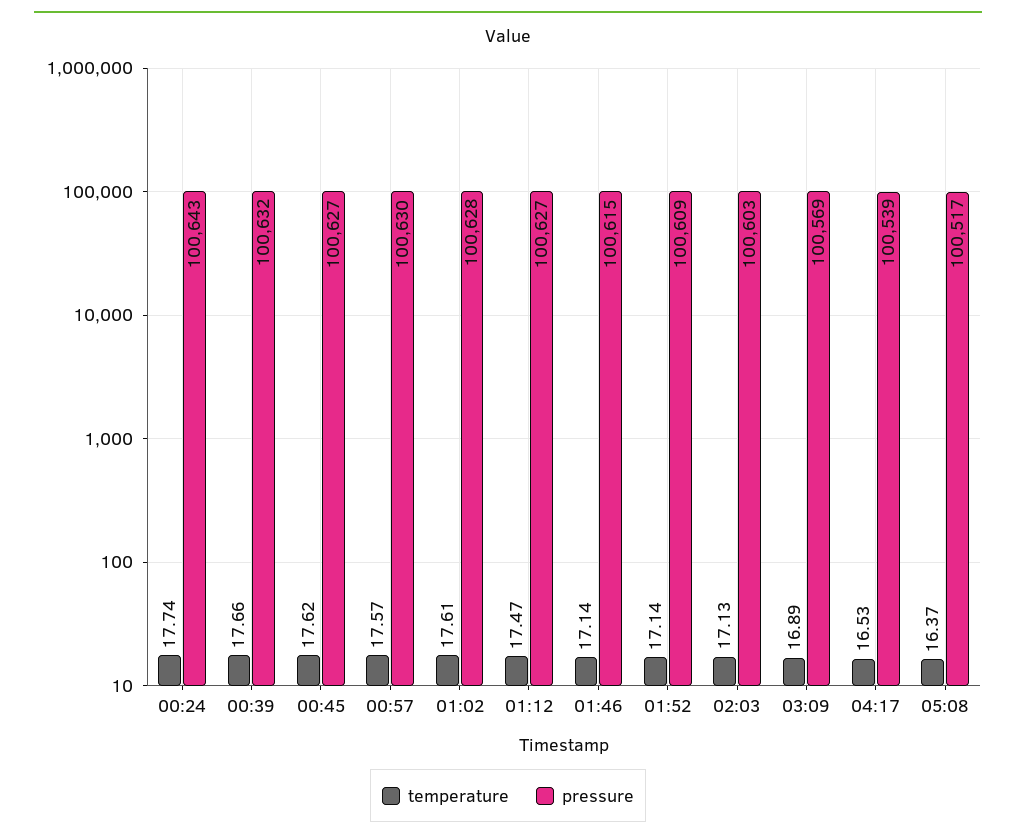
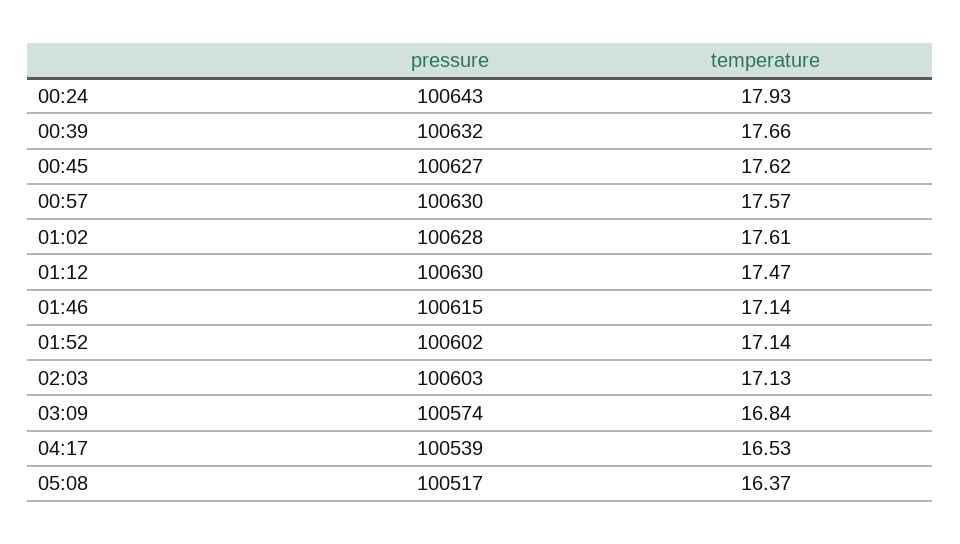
temperature, 00:24: 17.74 -> 17.93
pressure, 01:12: 100627 -> 100630
pressure, 01:52: 100609 -> 100602
temperature, 03:09: 16.89 -> 16.84
pressure, 03:09: 100569 -> 100574

